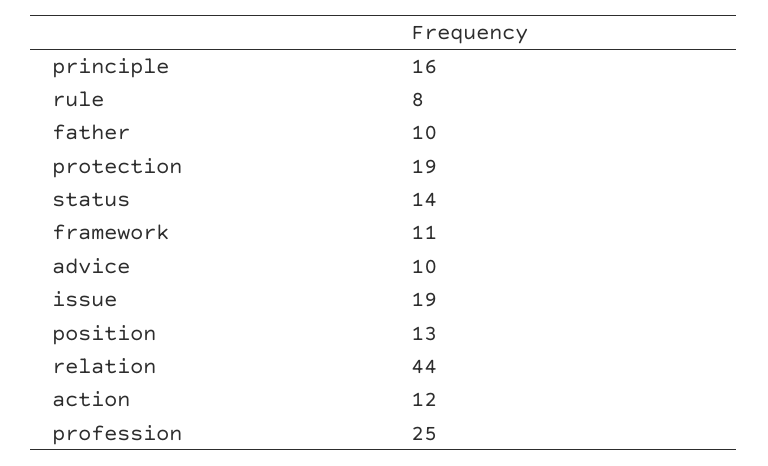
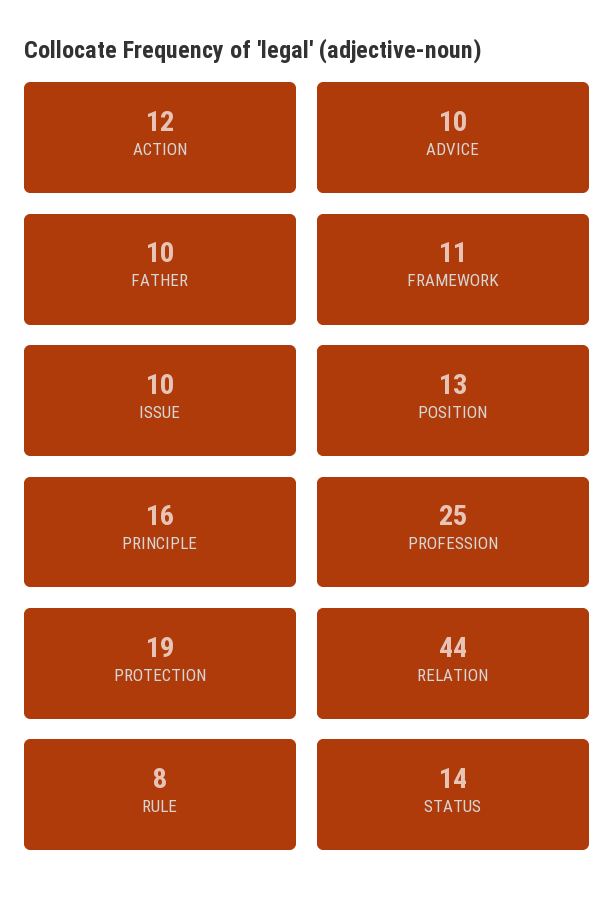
issue: 19 -> 10

